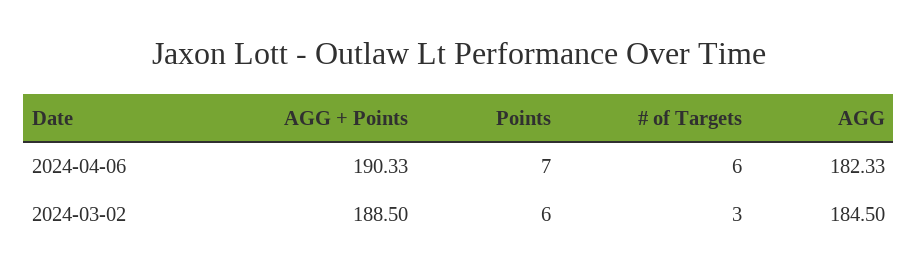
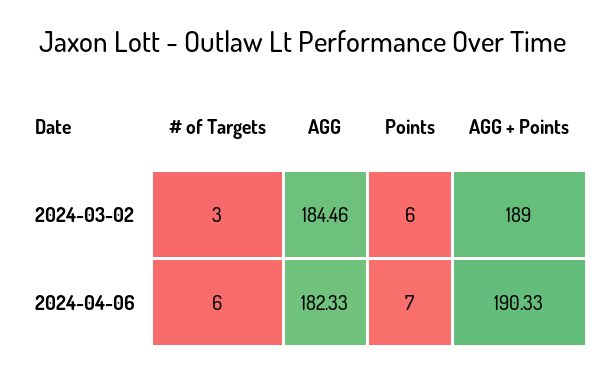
AGG + Points, 2024-03-02: 188.5 -> 189
AGG, 2024-03-02: 184.5 -> 184.46

